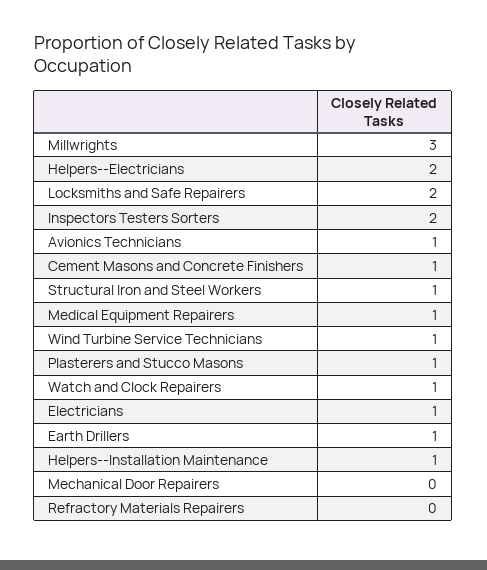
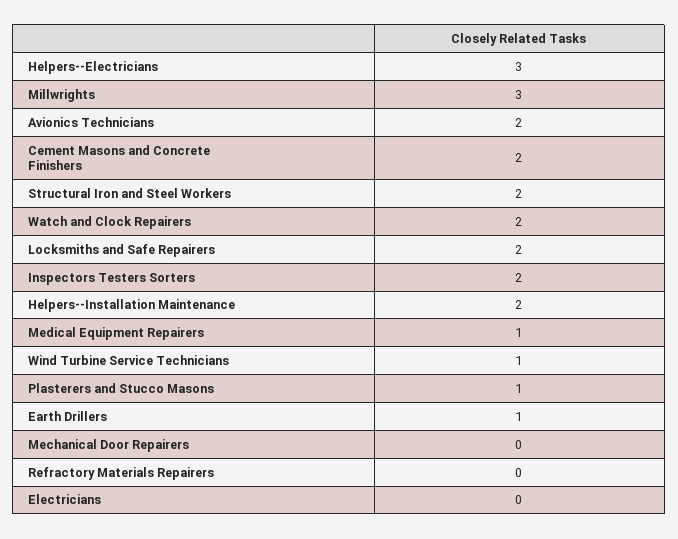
Helpers--Electricians: 2 -> 3
Avionics Technicians: 1 -> 2
Cement Masons and Concrete Finishers: 1 -> 2
Structural Iron and Steel Workers: 1 -> 2
Watch and Clock Repairers: 1 -> 2
Electricians: 1 -> 0
Helpers--Installation Maintenance: 1 -> 2

